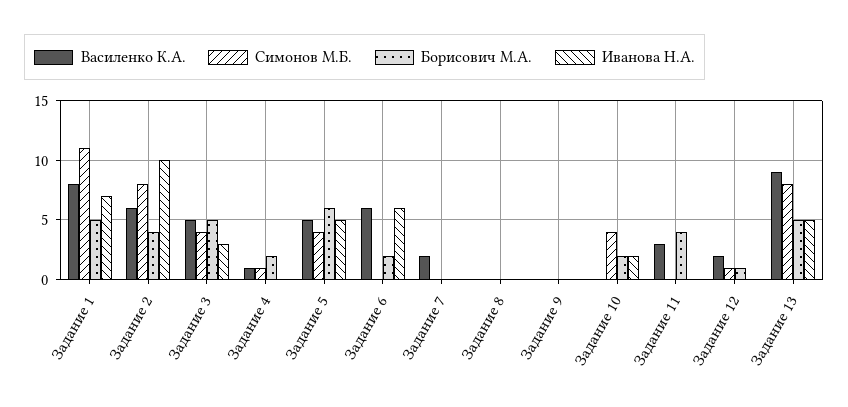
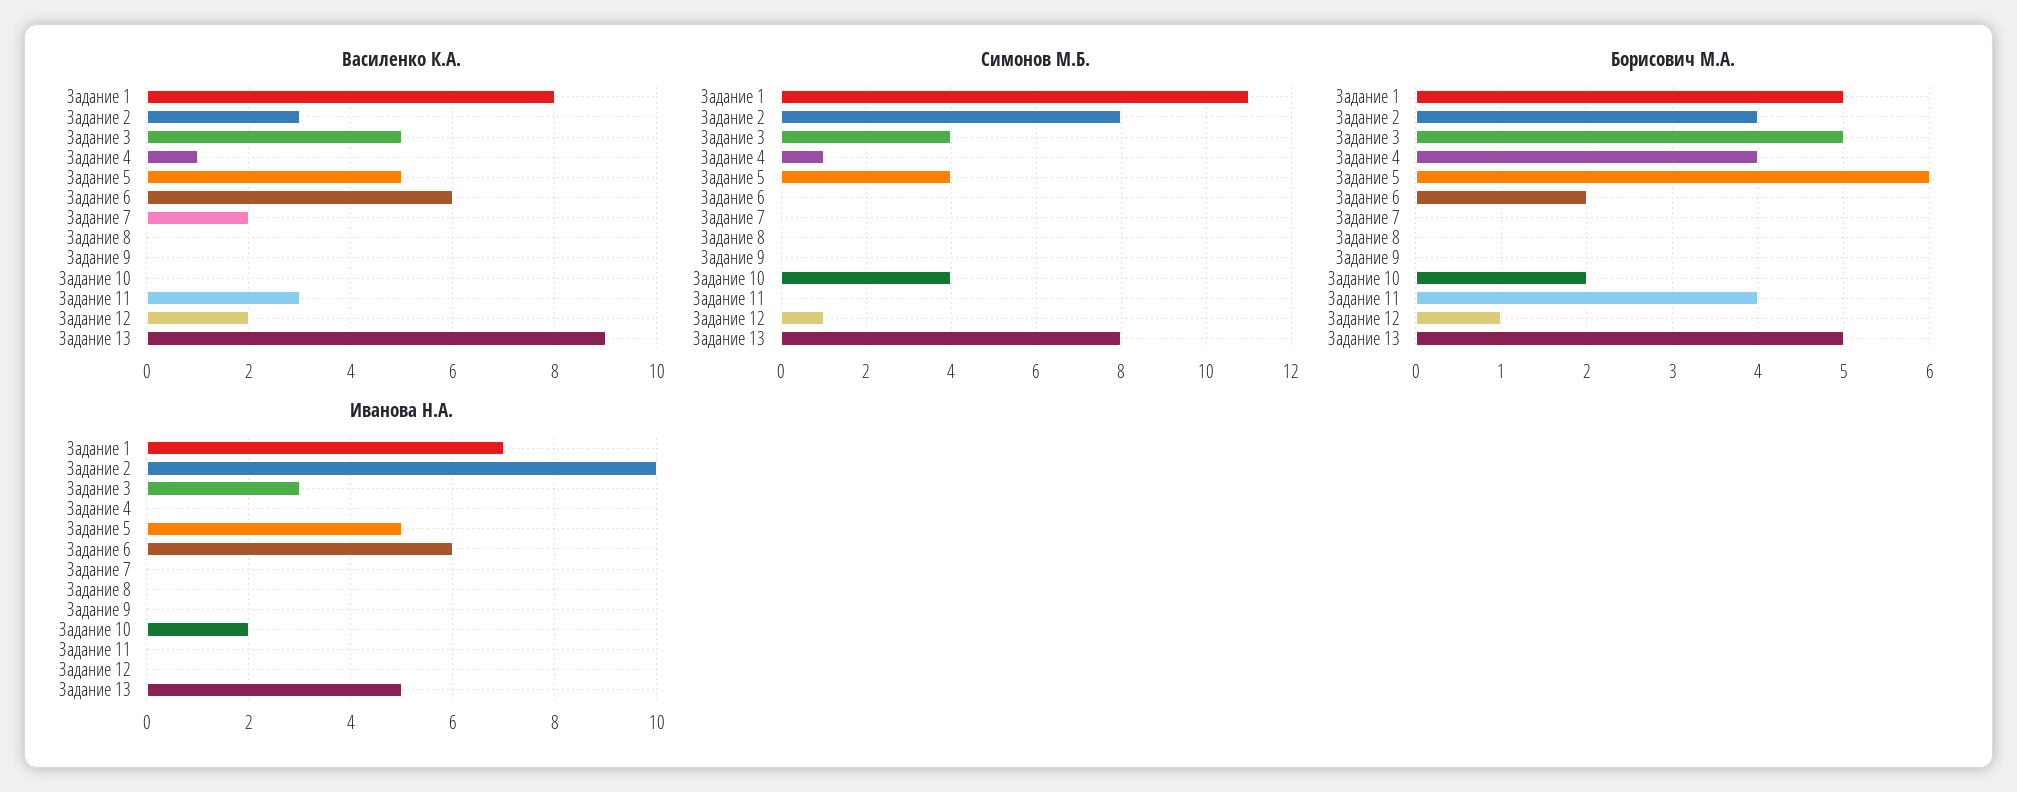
Василенко К.А., Задание 2: 6 -> 3
Борисович М.А., Задание 4: 2 -> 4

